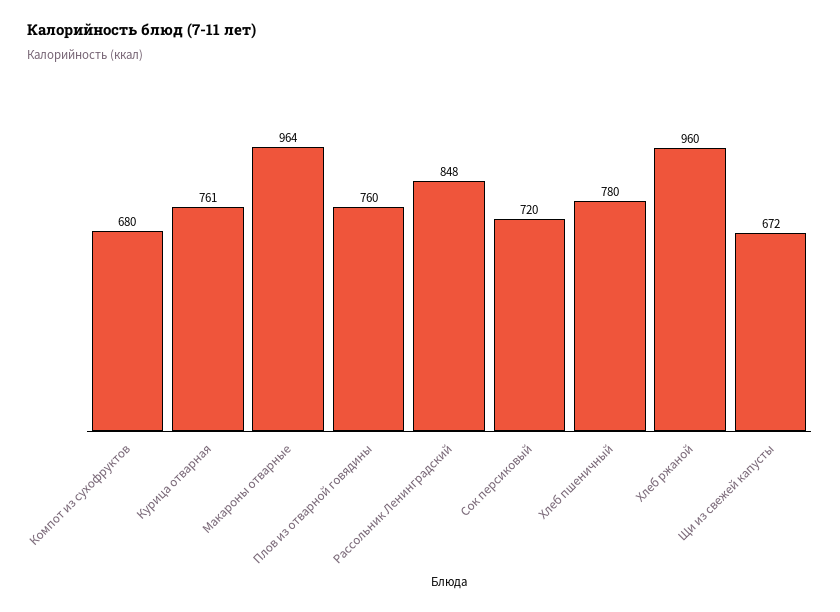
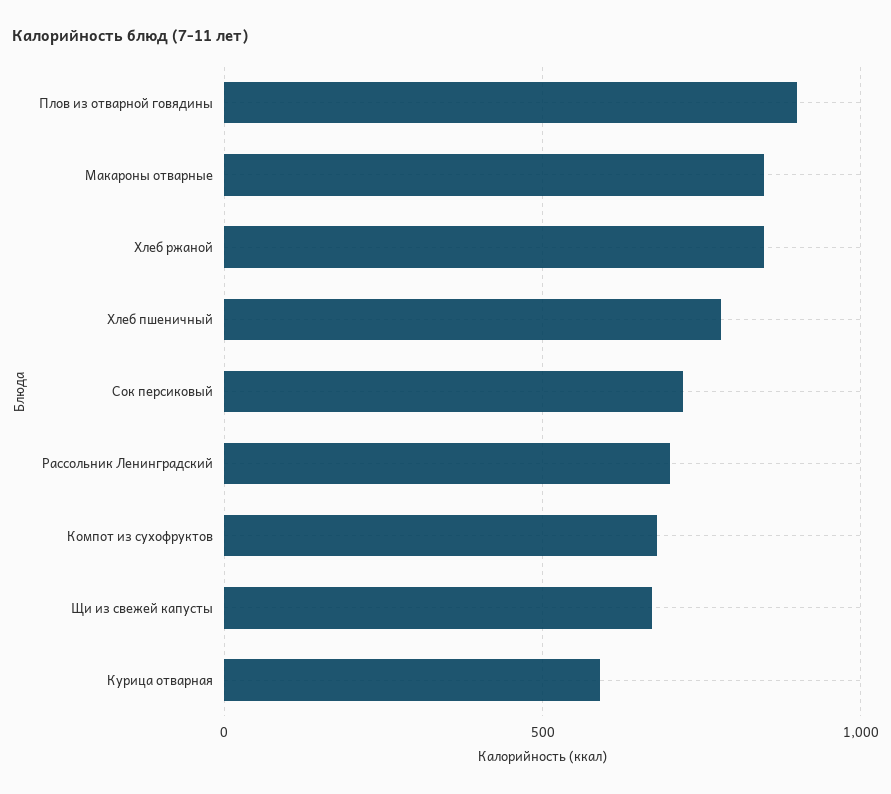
Курица отварная: 761 -> 600
Макароны отварные: 964 -> 850
Плов из отварной говядины: 760 -> 900
Рассольник Ленинградский: 848 -> 700
Хлеб ржаной: 960 -> 850

